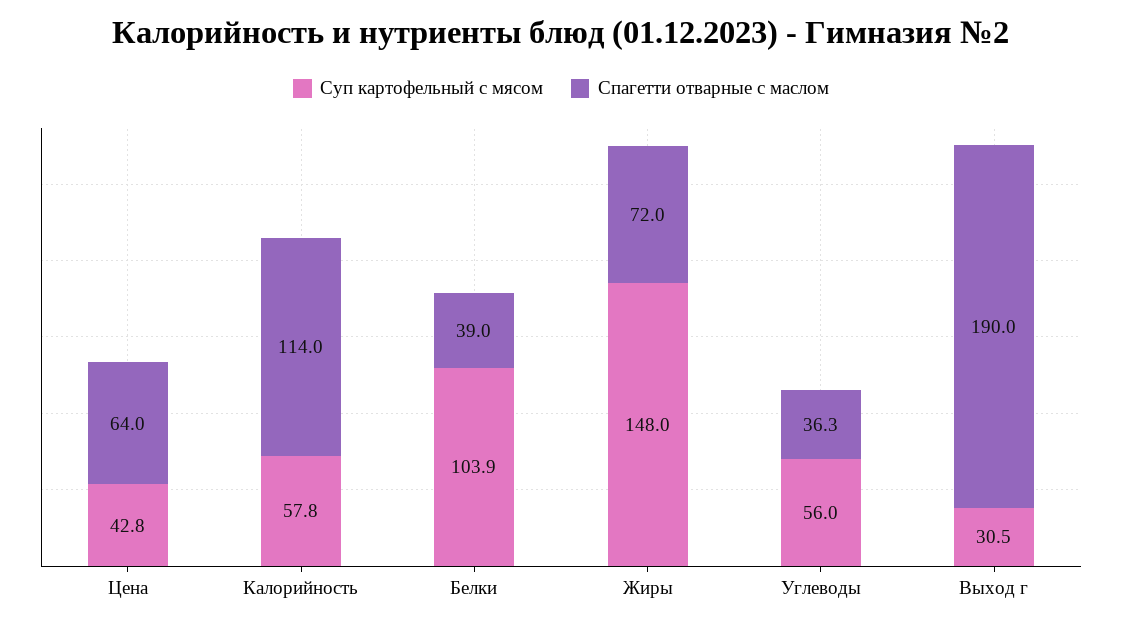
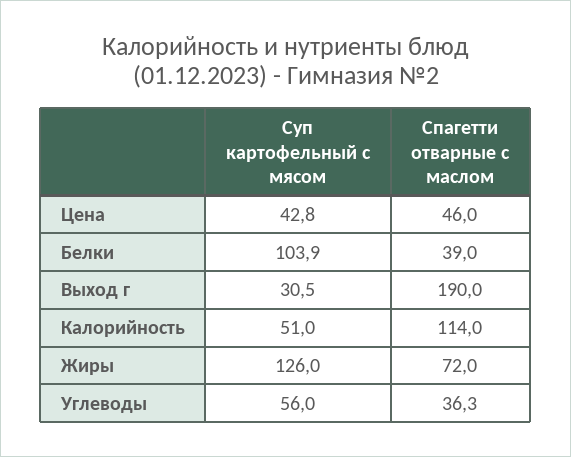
Спагетти отварные с маслом, Цена: 64 -> 46
Суп картофельный с мясом, Калорийность: 57.8 -> 51
Суп картофельный с мясом, Жиры: 148 -> 126

